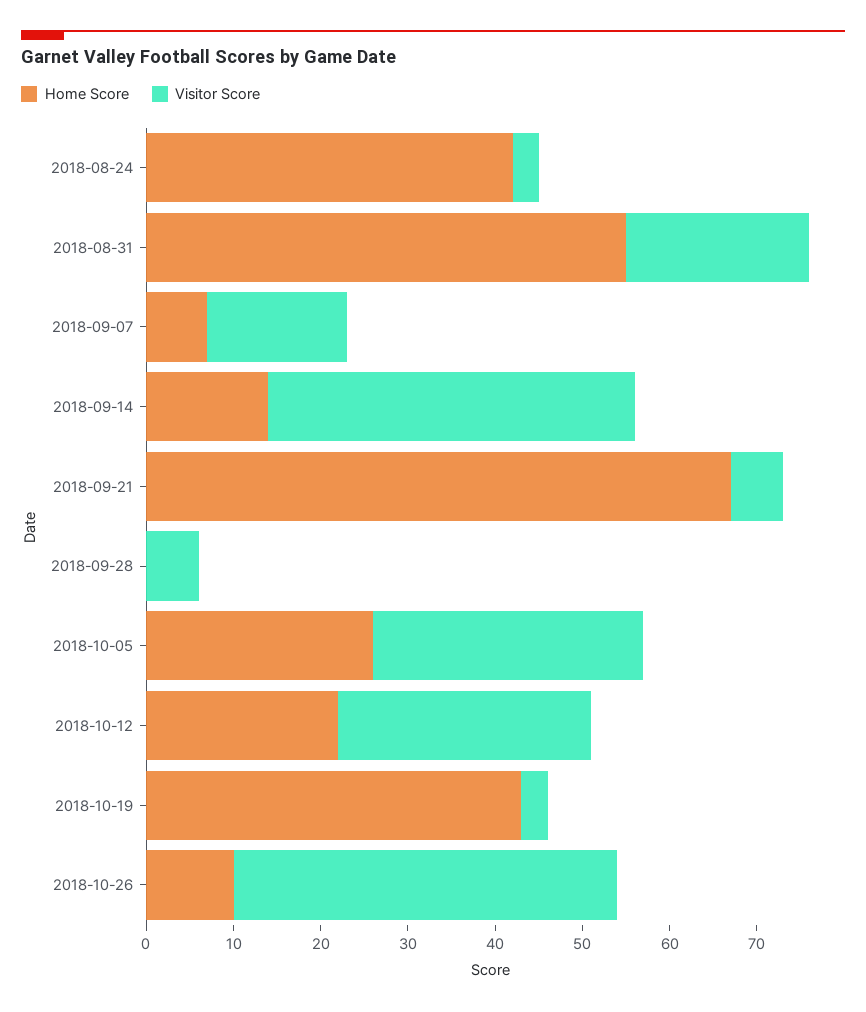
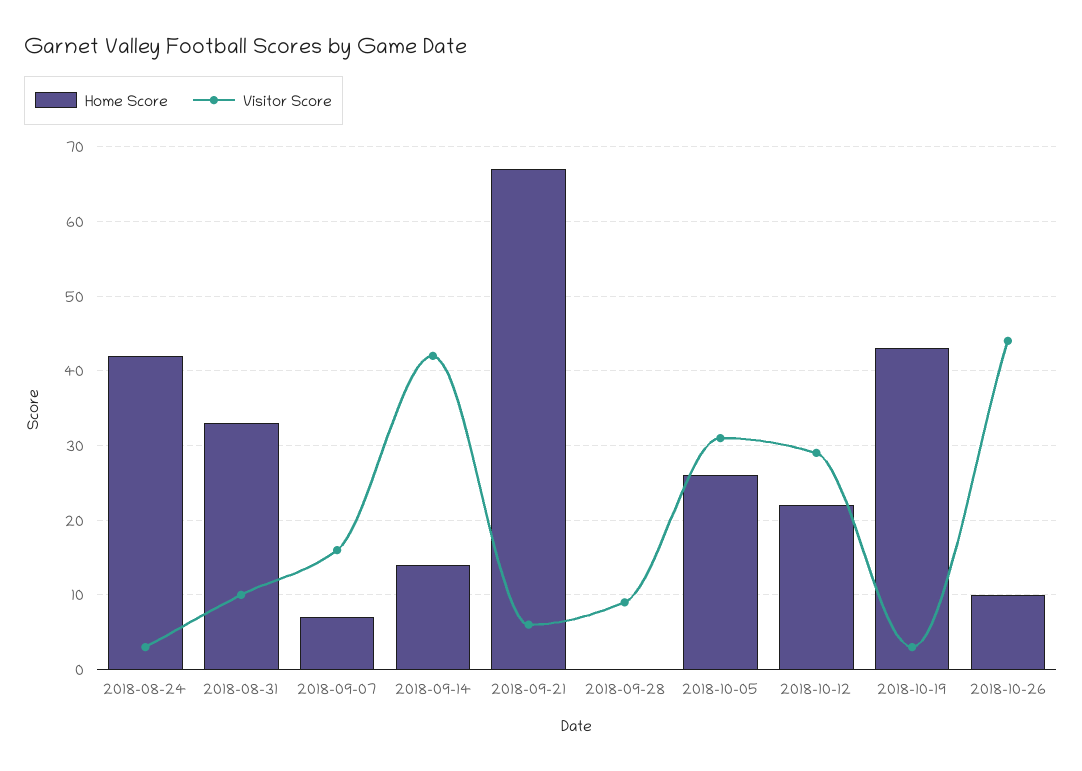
Home Score, 2018-08-31: 55 -> 33
Visitor Score, 2018-08-31: 21 -> 10
Visitor Score, 2018-09-28: 6 -> 9

